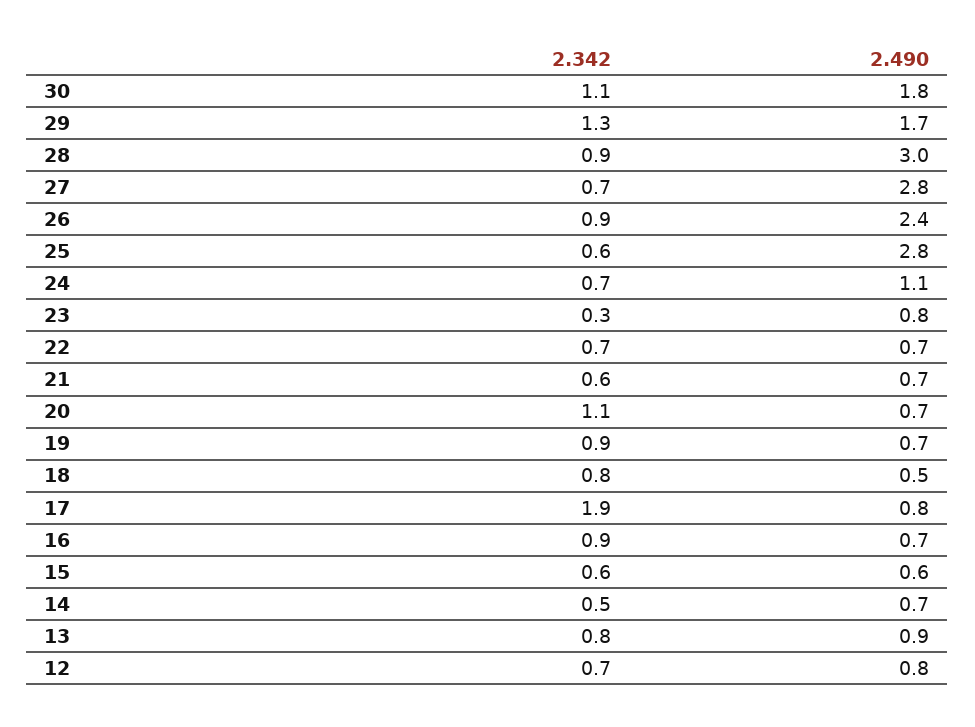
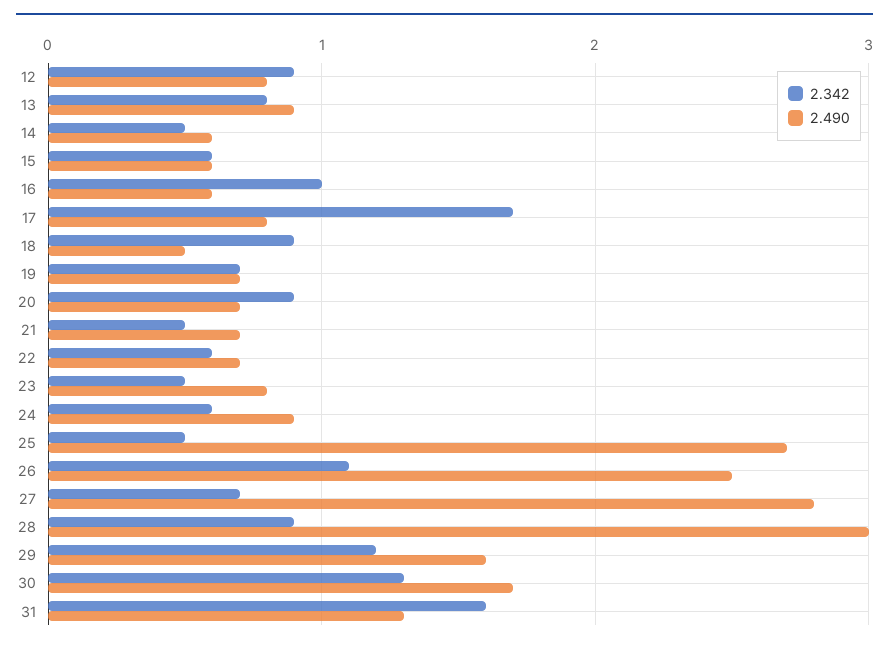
2.342, 30: 1.1 -> 1.3
2.490, 30: 1.8 -> 1.7
2.342, 29: 1.3 -> 1.2
2.490, 29: 1.7 -> 1.6
2.342, 26: 0.9 -> 1.1
2.490, 26: 2.4 -> 2.5
2.342, 25: 0.6 -> 0.5
2.490, 25: 2.8 -> 2.7
2.342, 24: 0.7 -> 0.6
2.490, 24: 1.1 -> 0.9
2.342, 23: 0.3 -> 0.5
2.342, 22: 0.7 -> 0.6
2.342, 21: 0.6 -> 0.5
2.342, 20: 1.1 -> 0.9
2.342, 19: 0.9 -> 0.7
2.342, 18: 0.8 -> 0.9
2.342, 17: 1.9 -> 1.7
2.342, 16: 0.9 -> 1
2.490, 16: 0.7 -> 0.6
2.490, 14: 0.7 -> 0.6
2.342, 12: 0.7 -> 0.9
2.342, 31: none -> 1.6
2.490, 31: none -> 1.3

